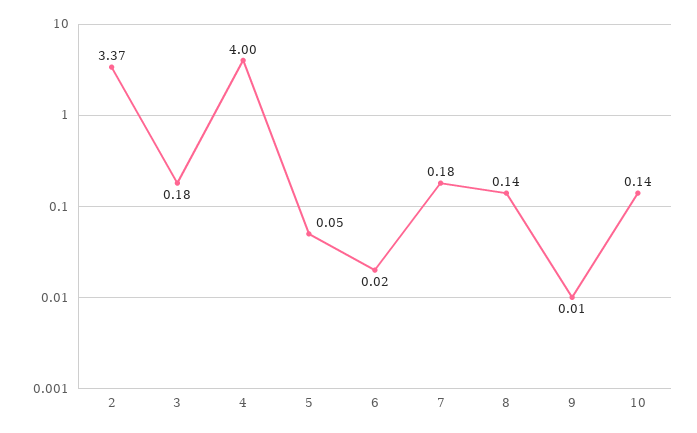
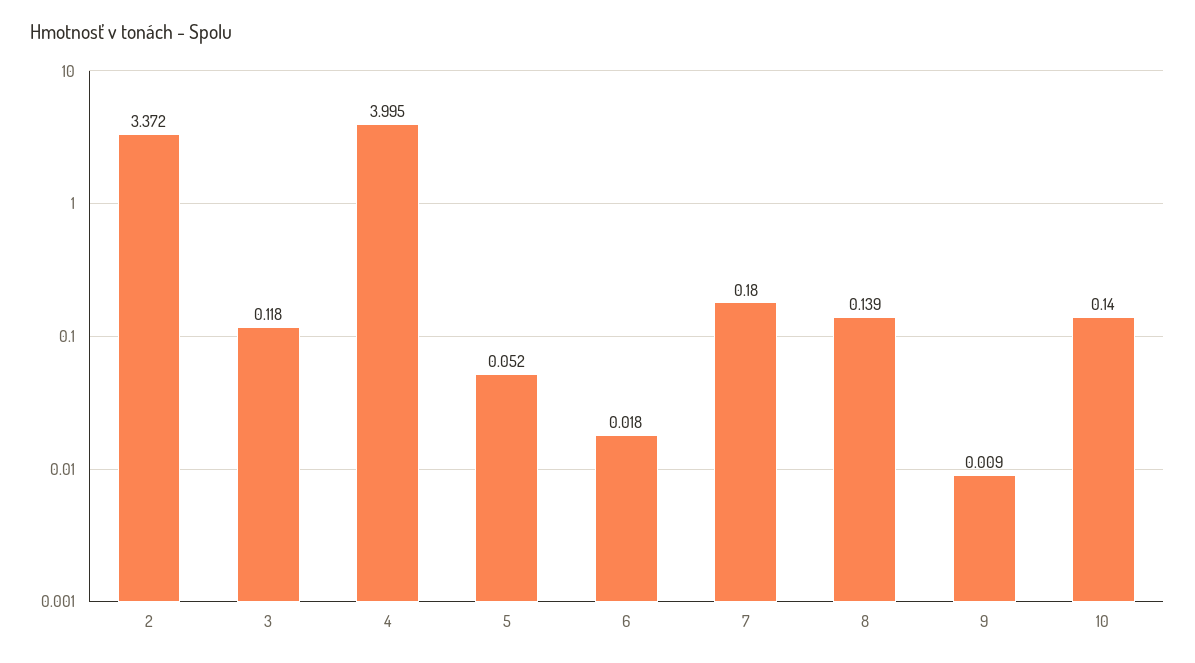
3: 0.18 -> 0.118

